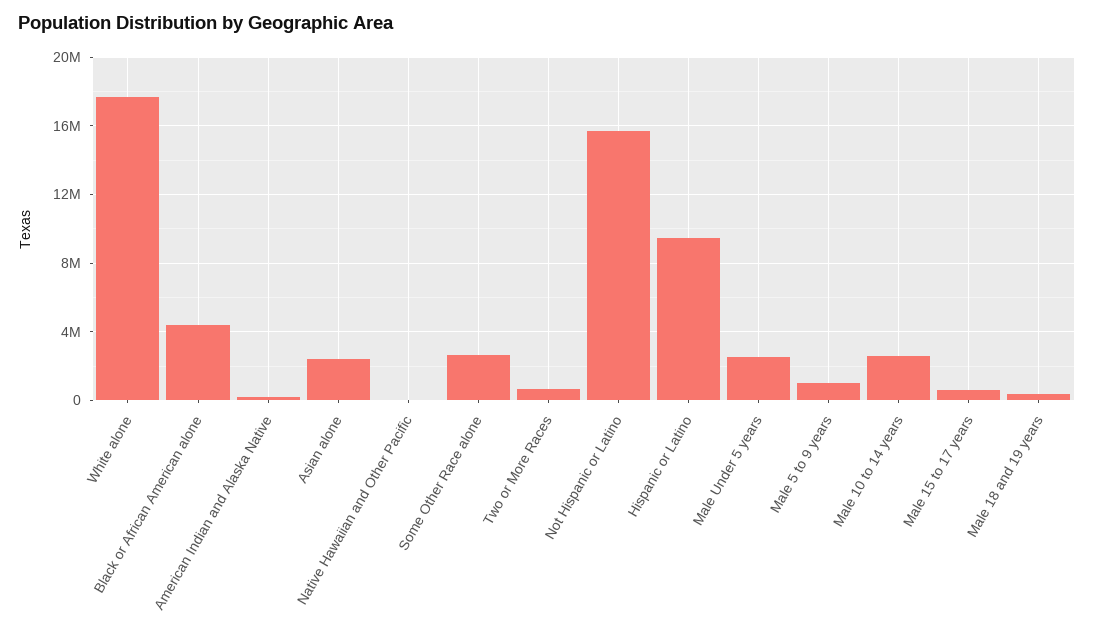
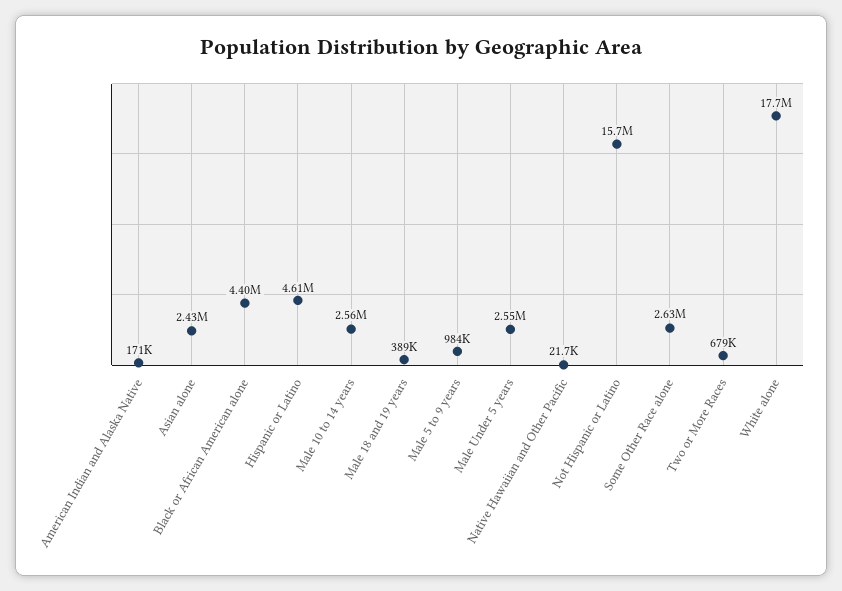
Hispanic or Latino: 9500000 -> 4610000
Male 15 to 17 years: 500000 -> none

